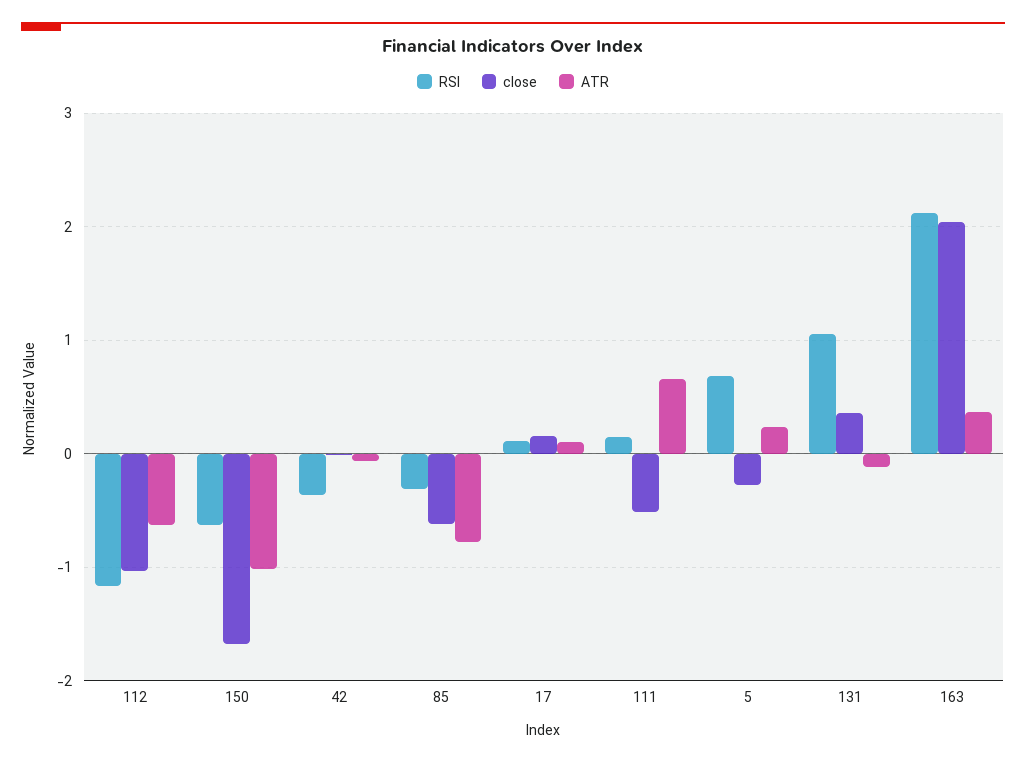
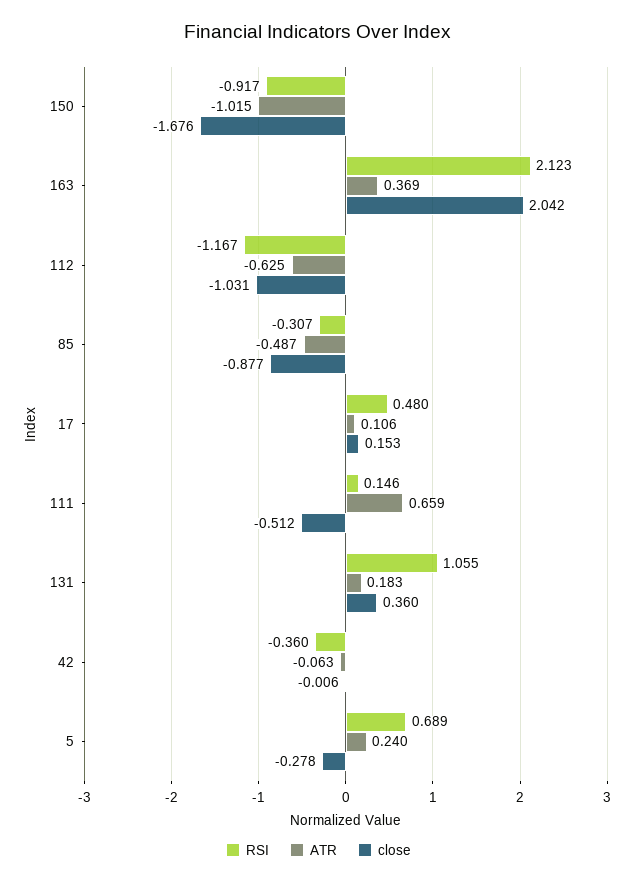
RSI, 150: -0.6 -> -0.917
close, 85: -0.6 -> -0.877
ATR, 85: -0.8 -> -0.487
RSI, 17: 0.1 -> 0.48
ATR, 131: -0.1 -> 0.183

